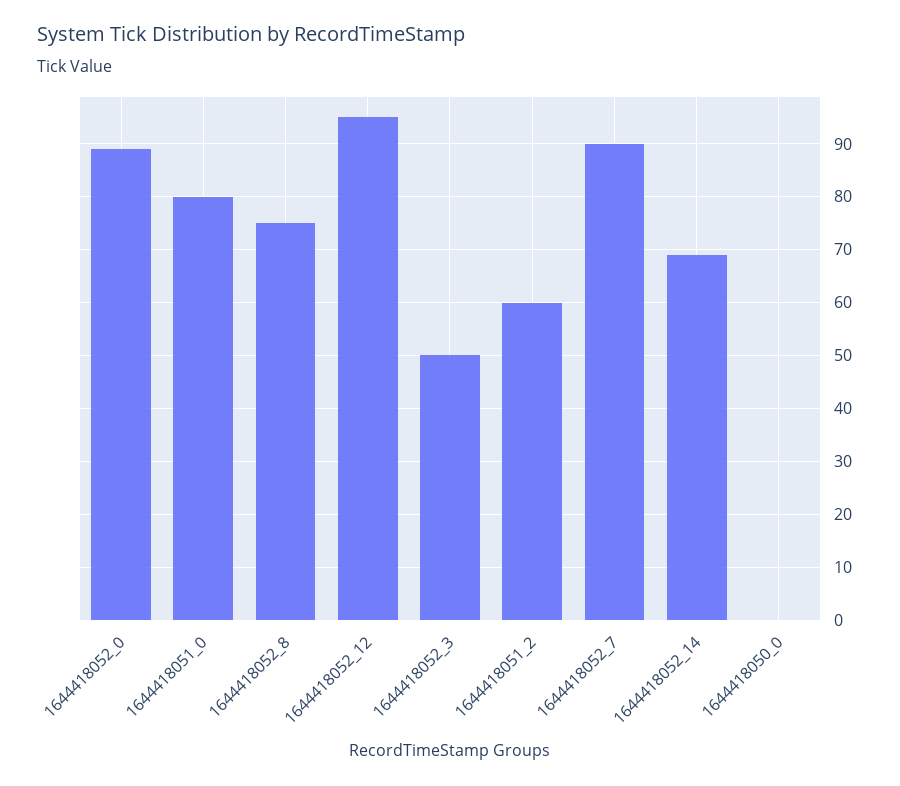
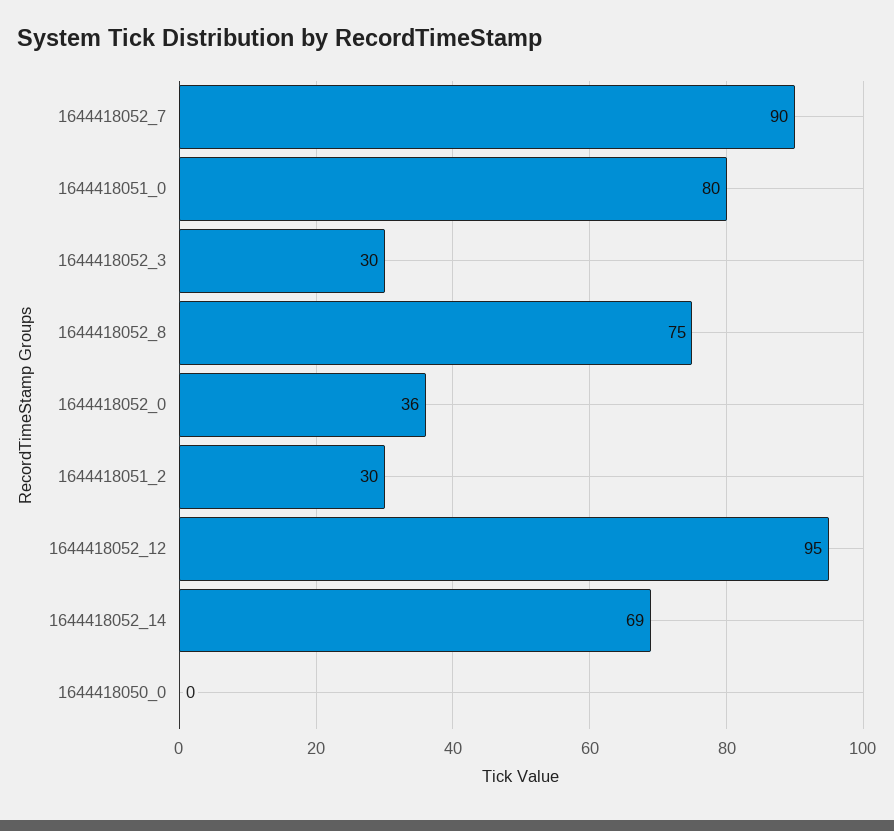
1644418052_0: 90 -> 36
1644418052_3: 50 -> 30
1644418051_2: 60 -> 30

